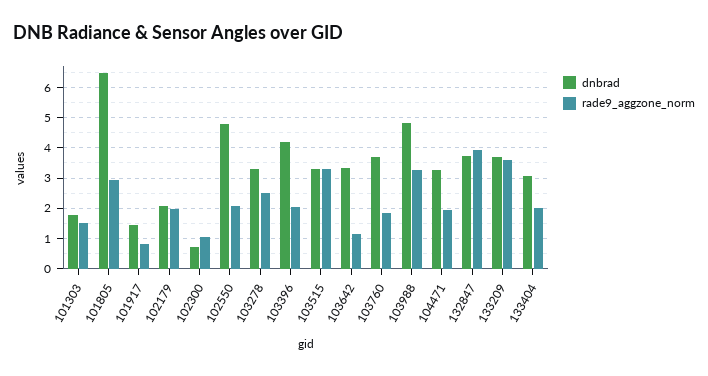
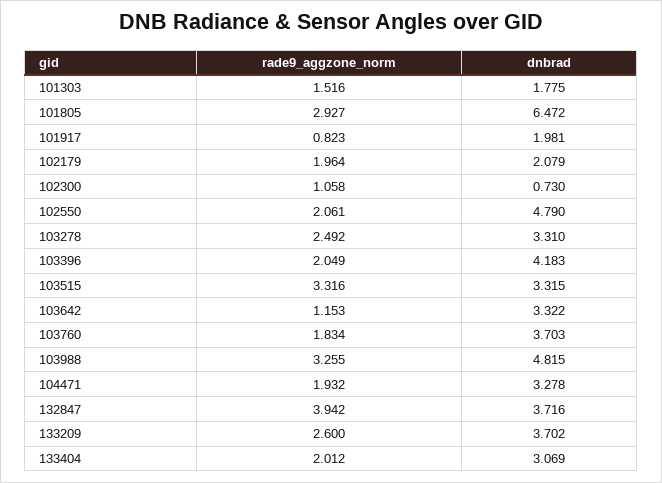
dnbrad, 101917: 1.4 -> 1.981
rade9_aggzone_norm, 133209: 3.6 -> 2.6

